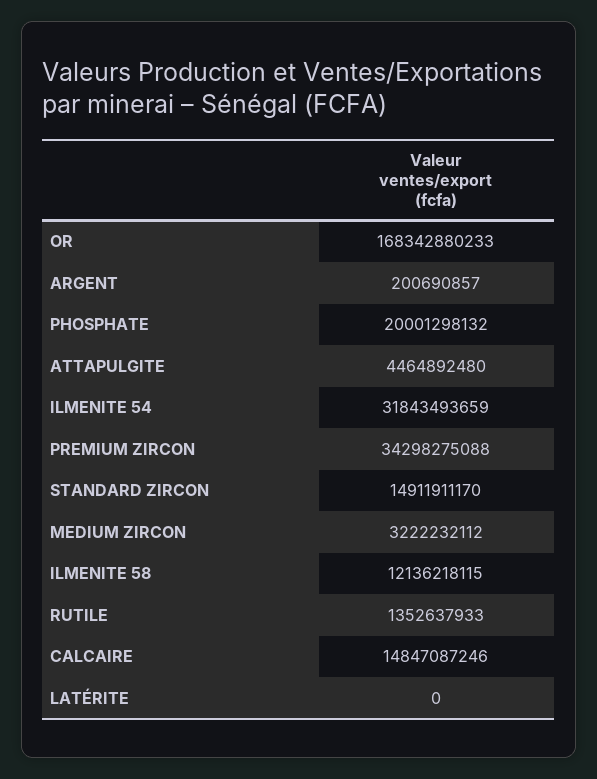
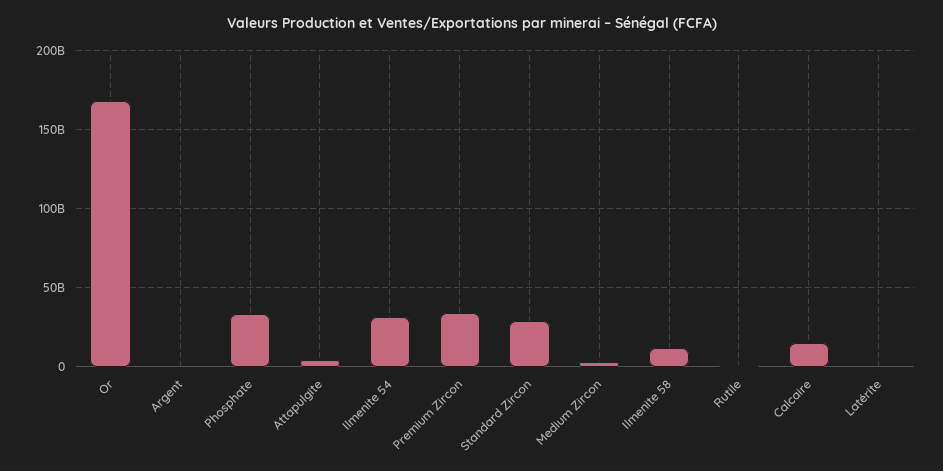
PHOSPHATE: 20001298132 -> 35000000000
STANDARD ZIRCON: 14911911170 -> 30000000000

